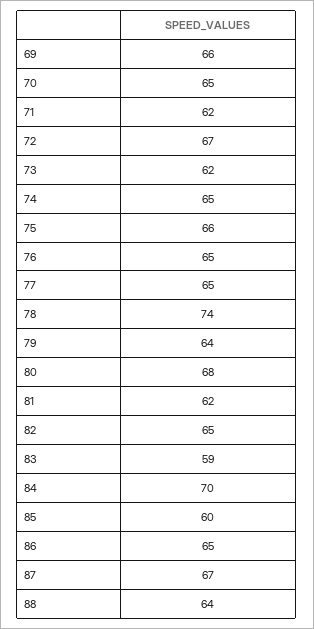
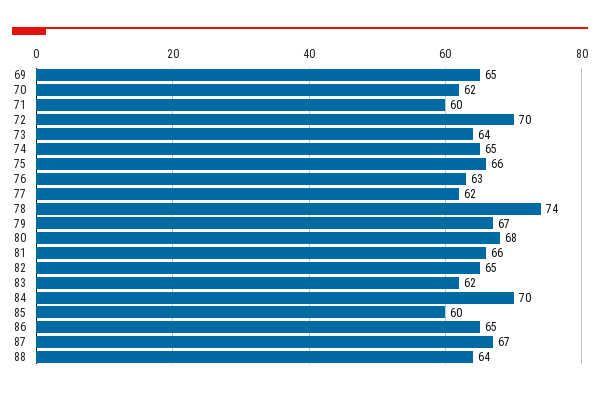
69: 66 -> 65
70: 65 -> 62
71: 62 -> 60
72: 67 -> 70
73: 62 -> 64
76: 65 -> 63
77: 65 -> 62
79: 64 -> 67
81: 62 -> 66
83: 59 -> 62

